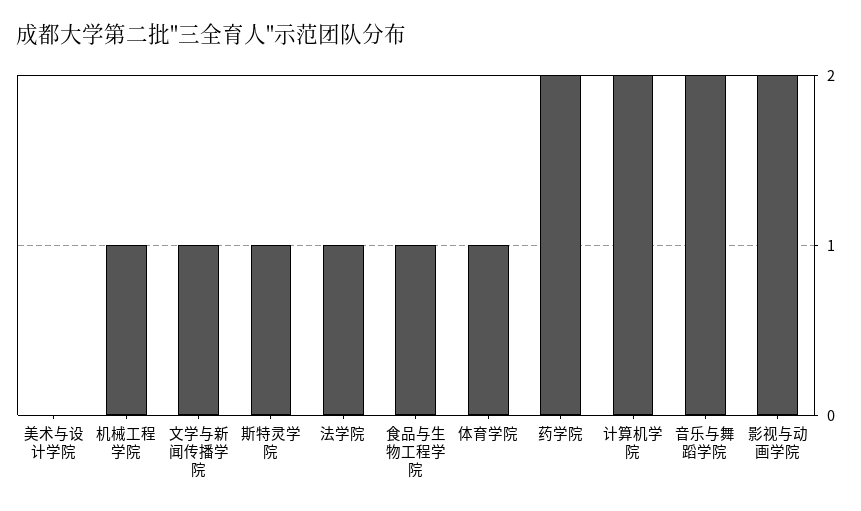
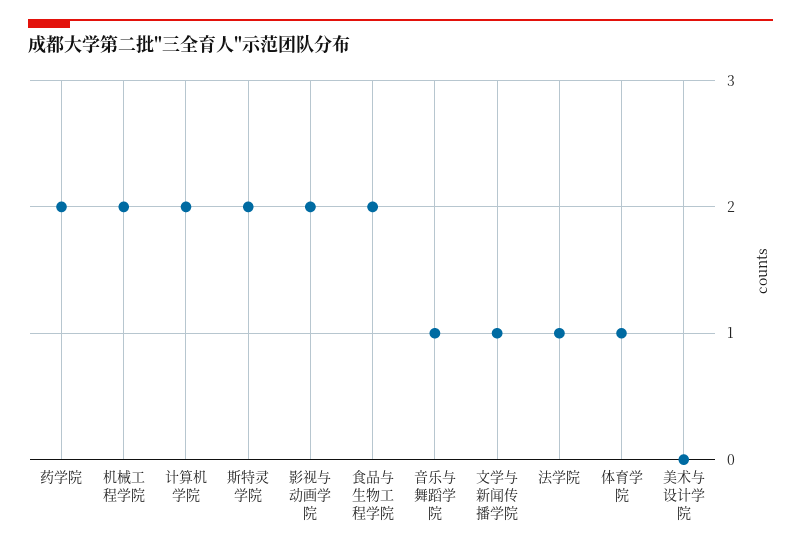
机械工程学院: 1 -> 2
斯特灵学院: 1 -> 2
食品与生物工程学院: 1 -> 2
音乐与舞蹈学院: 2 -> 1

